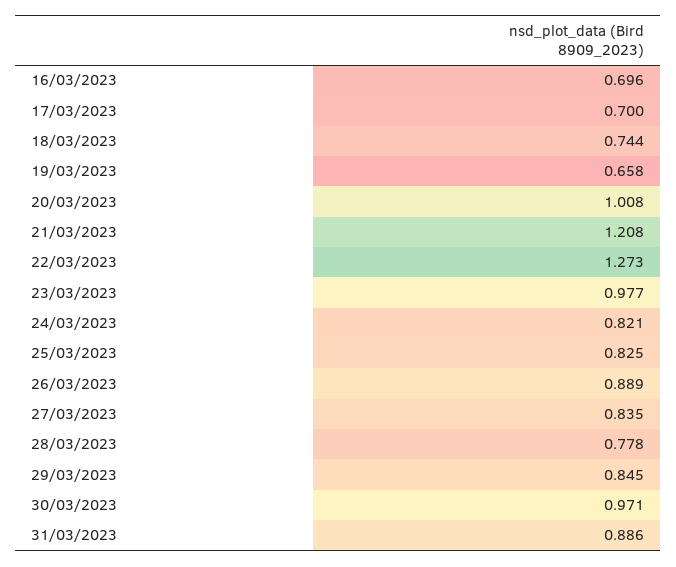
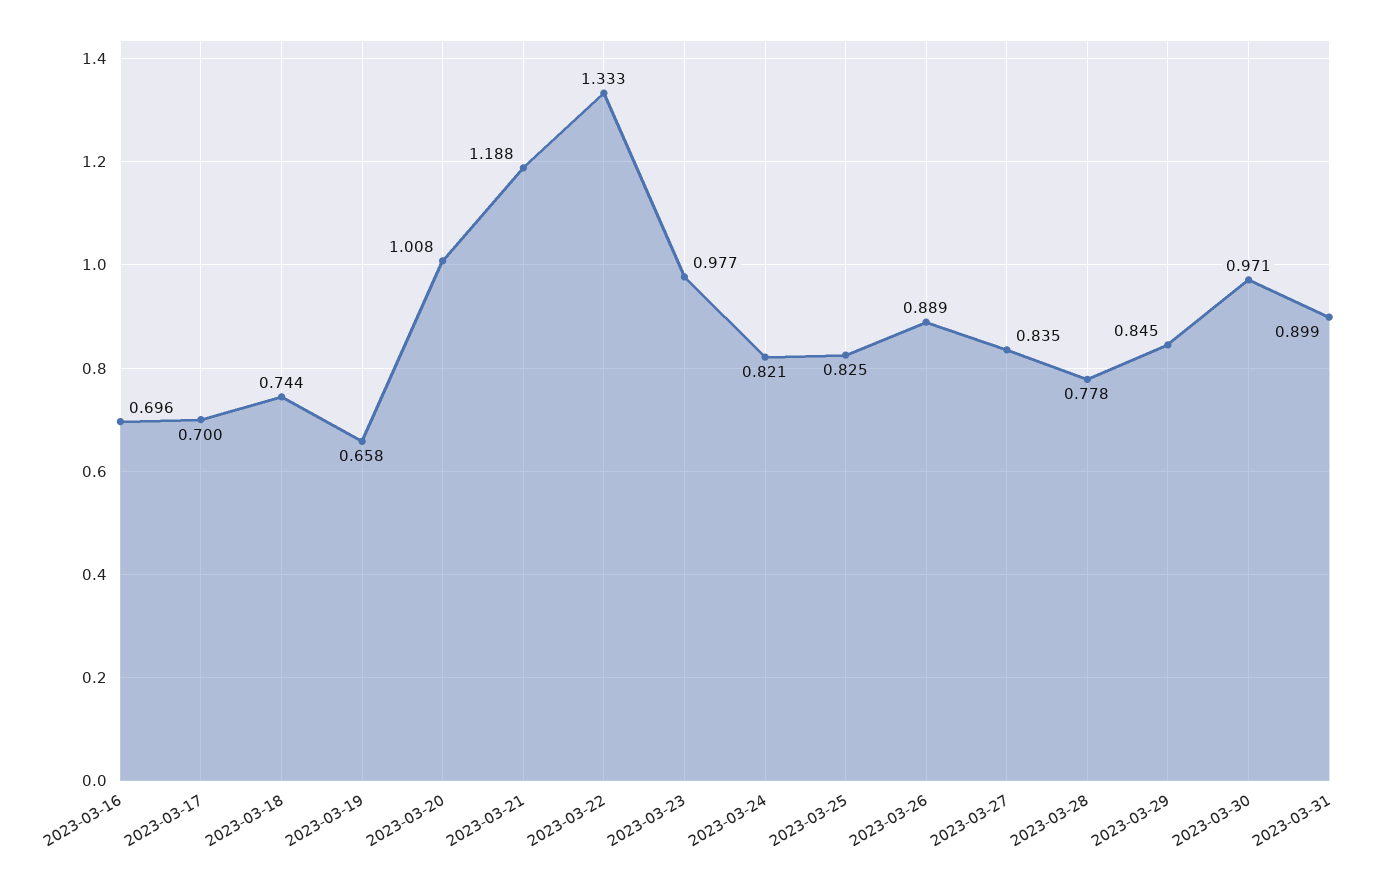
21/03/2023: 1.208 -> 1.188
22/03/2023: 1.273 -> 1.333
31/03/2023: 0.886 -> 0.899

